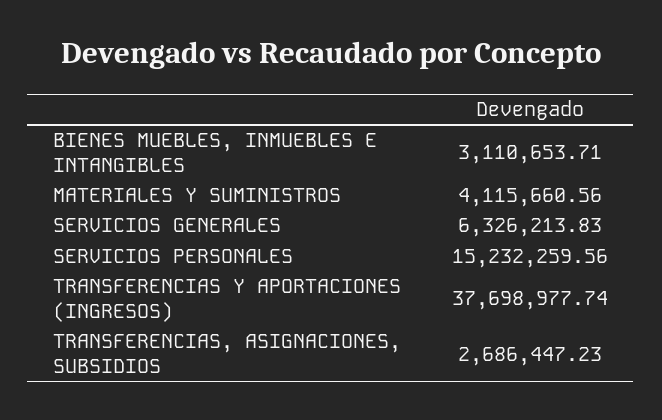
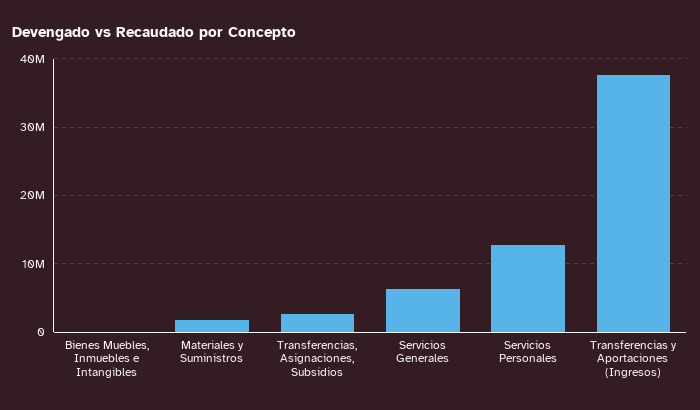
BIENES MUEBLES, INMUEBLES E INTANGIBLES: 3110653.71 -> 0
MATERIALES Y SUMINISTROS: 4115660.56 -> 2000000
SERVICIOS PERSONALES: 15232259.56 -> 13000000

